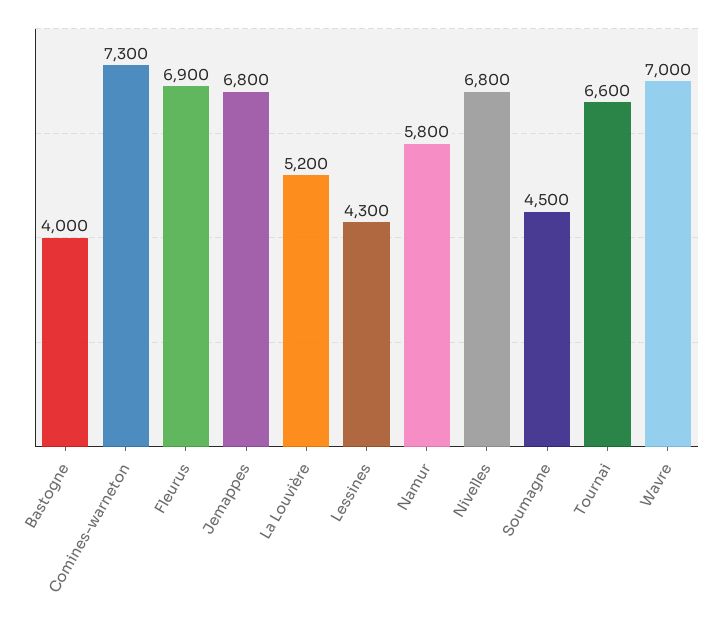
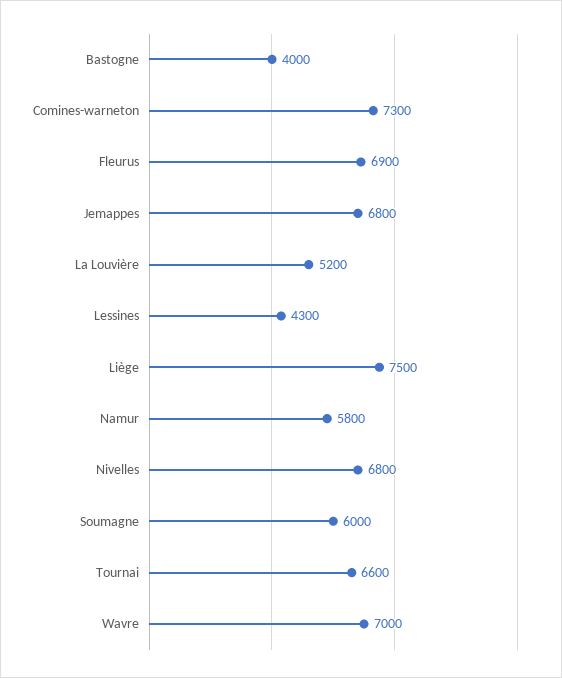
Soumagne: 4500 -> 6000
Liège: none -> 7500

